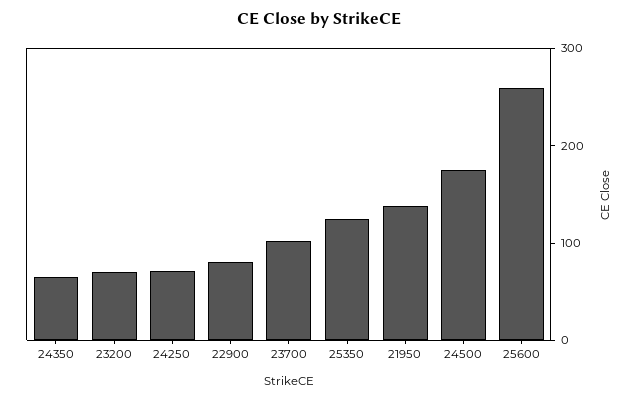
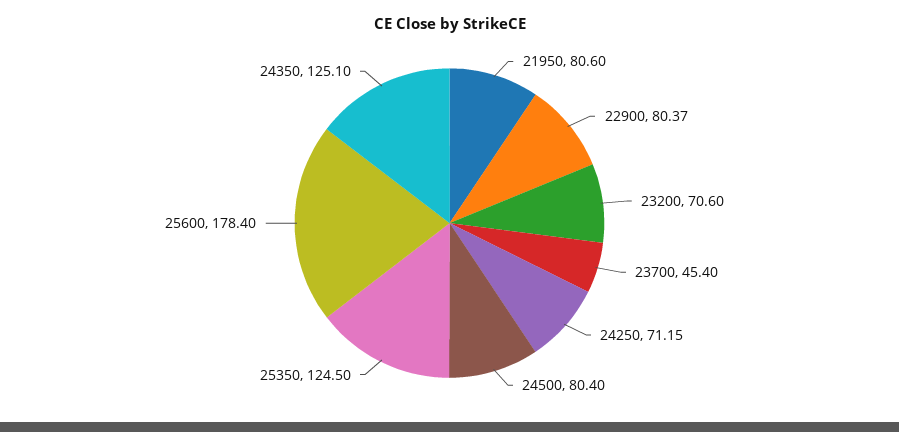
24350: 60 -> 125.1
23700: 100 -> 45.4
21950: 140 -> 80.6
24500: 180 -> 80.4
25600: 260 -> 178.4

